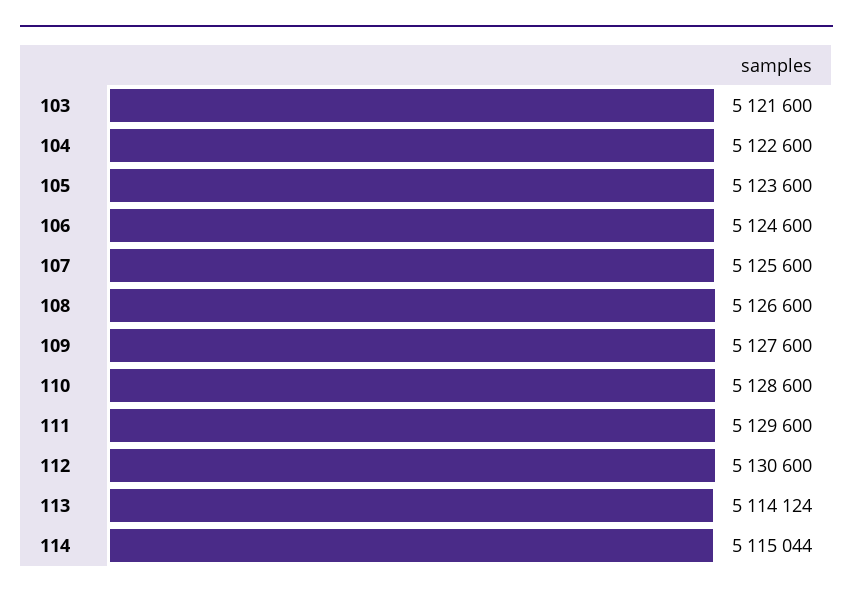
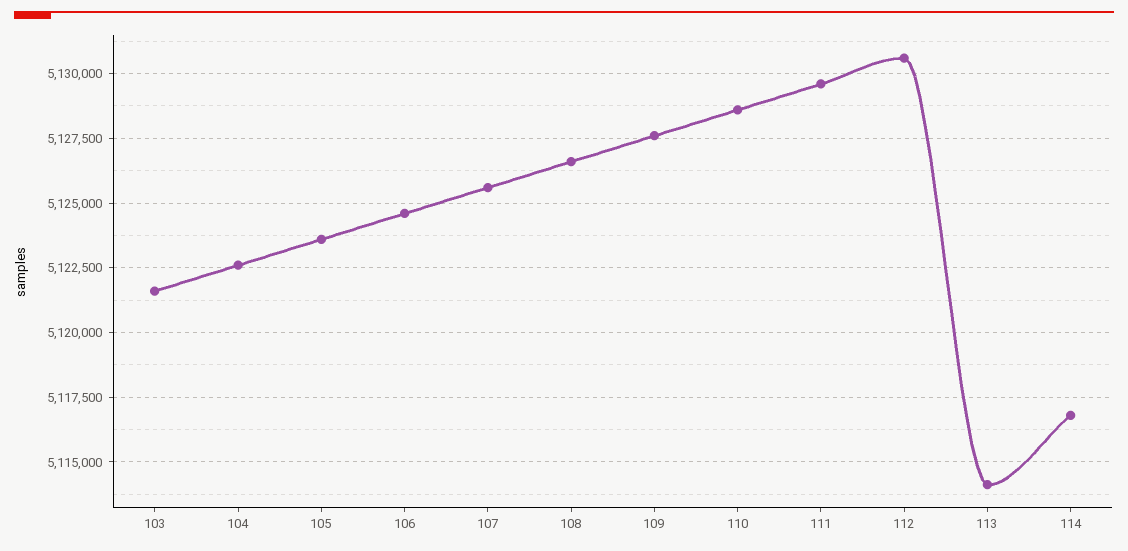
114: 5115044 -> 5116750

